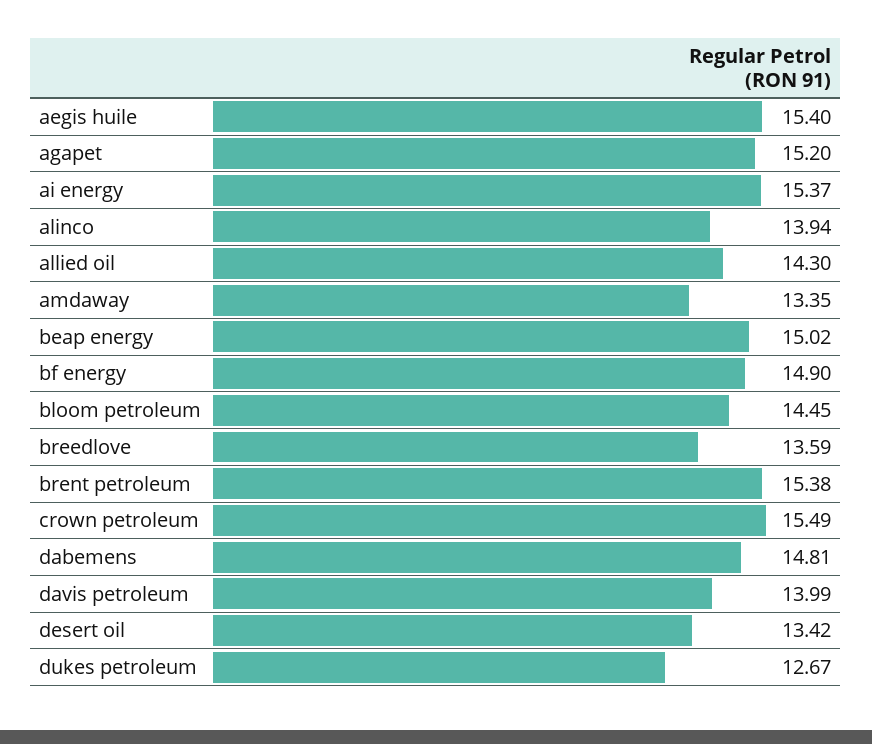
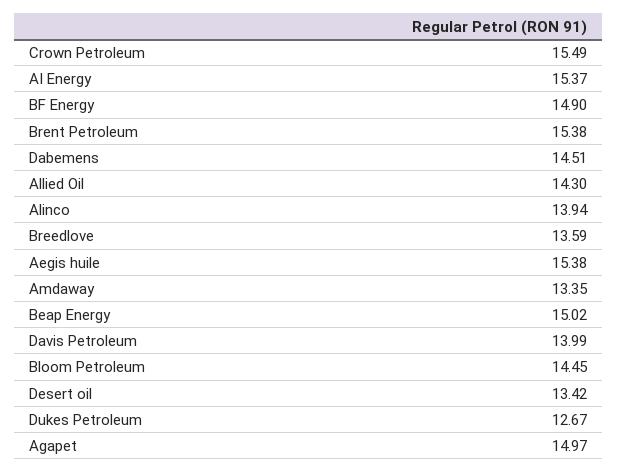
aegis huile: 15.4 -> 15.38
agapet: 15.2 -> 14.97
dabemens: 14.81 -> 14.51

